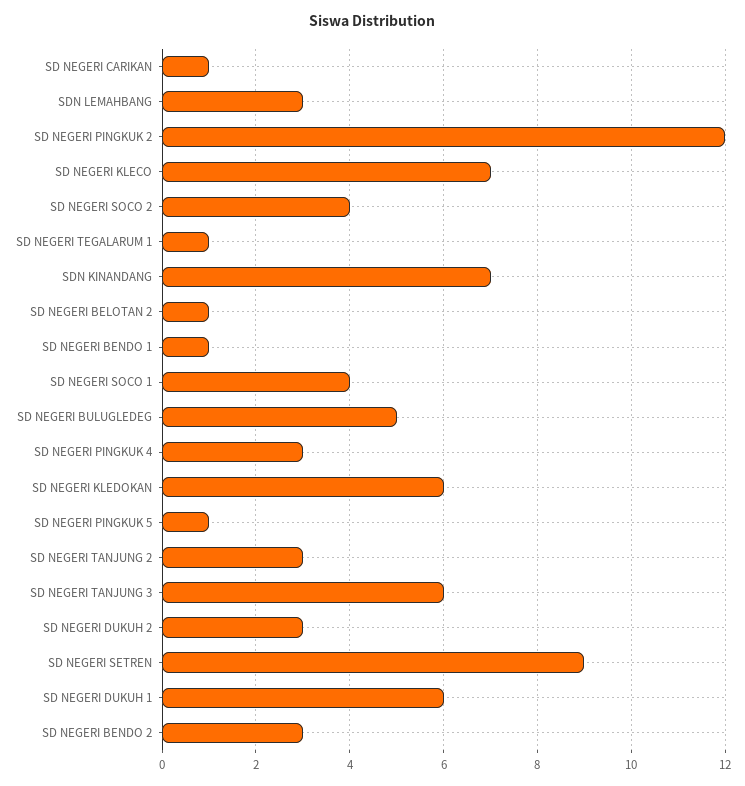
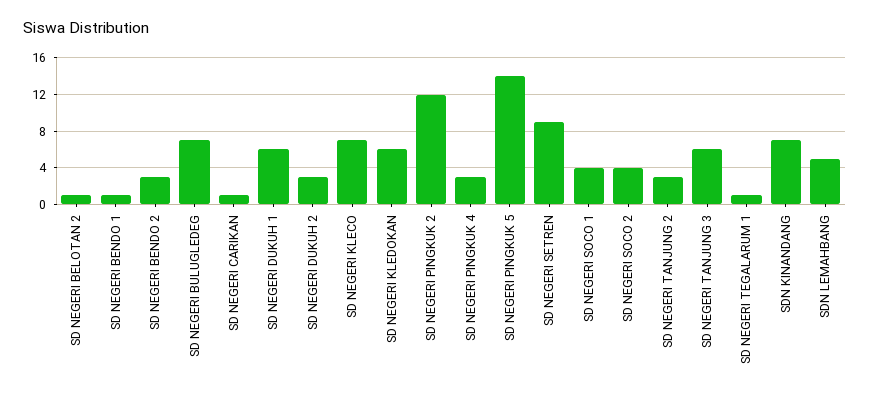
SDN LEMAHBANG: 3 -> 5
SD NEGERI BULUGLEDEG: 5 -> 7
SD NEGERI PINGKUK 5: 1 -> 14

